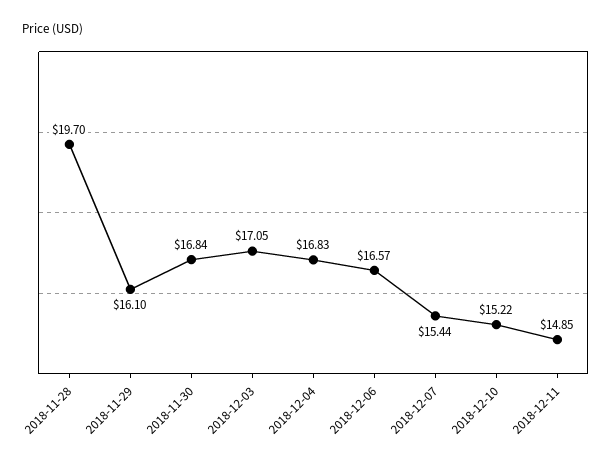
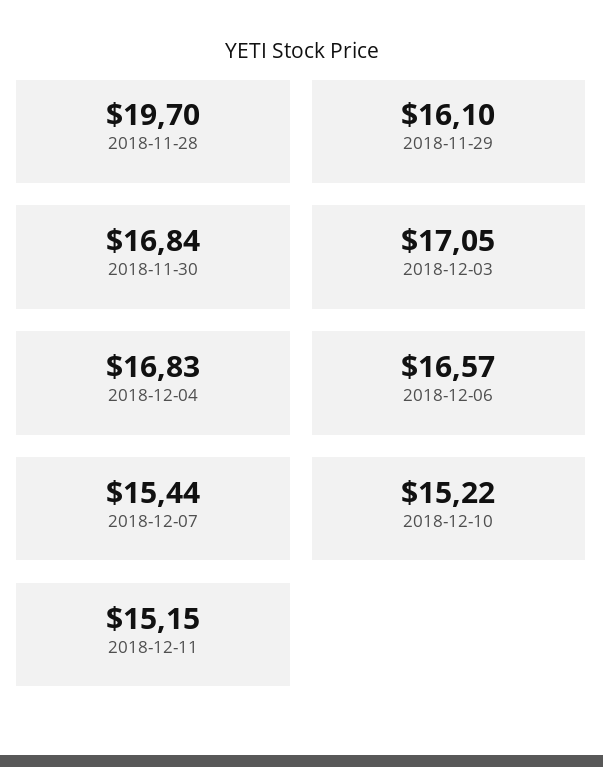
2018-12-11: 14.85 -> 15.15

